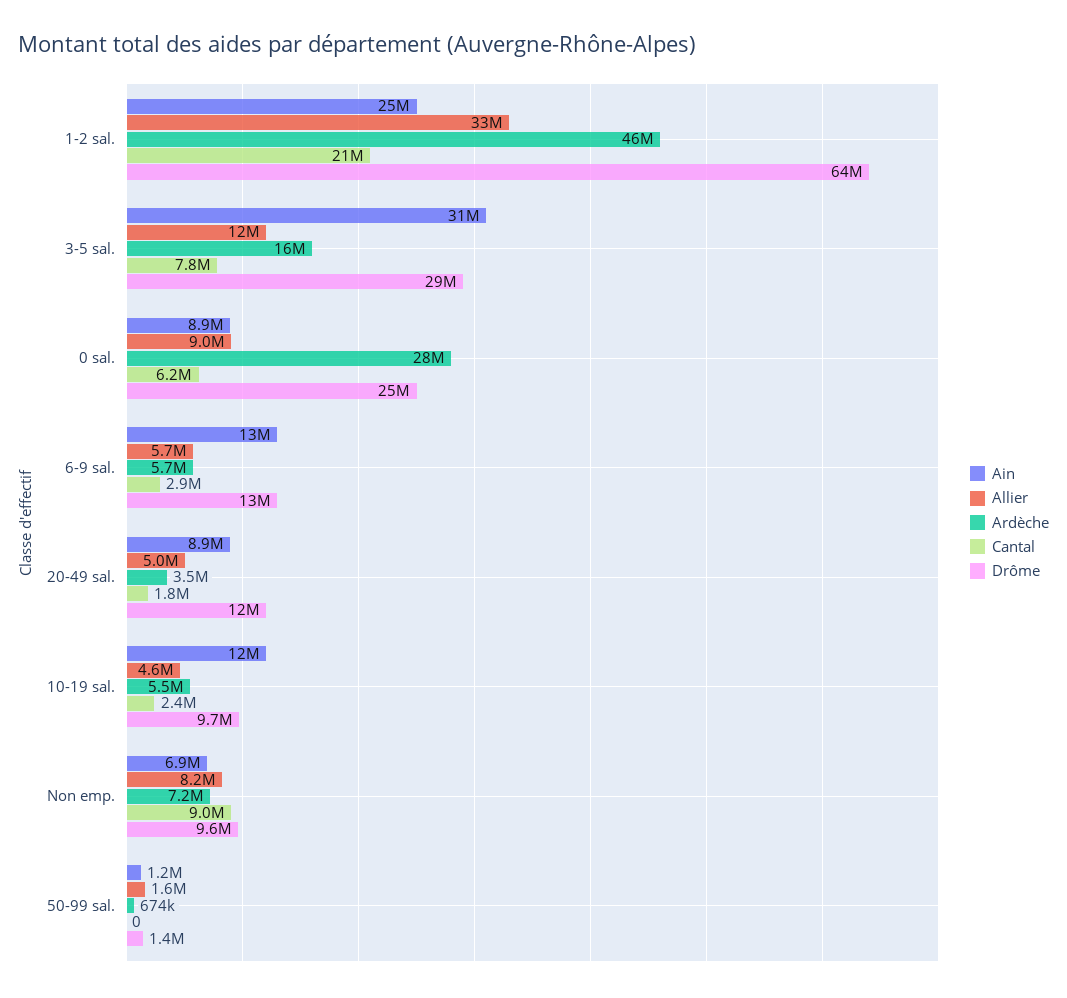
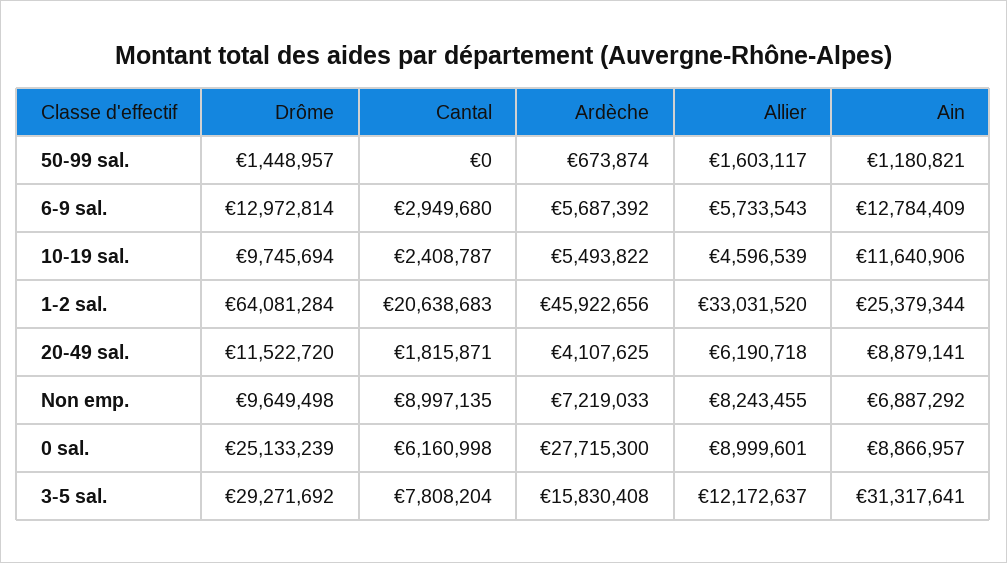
Allier, 20-49 sal.: 5000000 -> 6190718
Ardèche, 20-49 sal.: 3500000 -> 4107625

